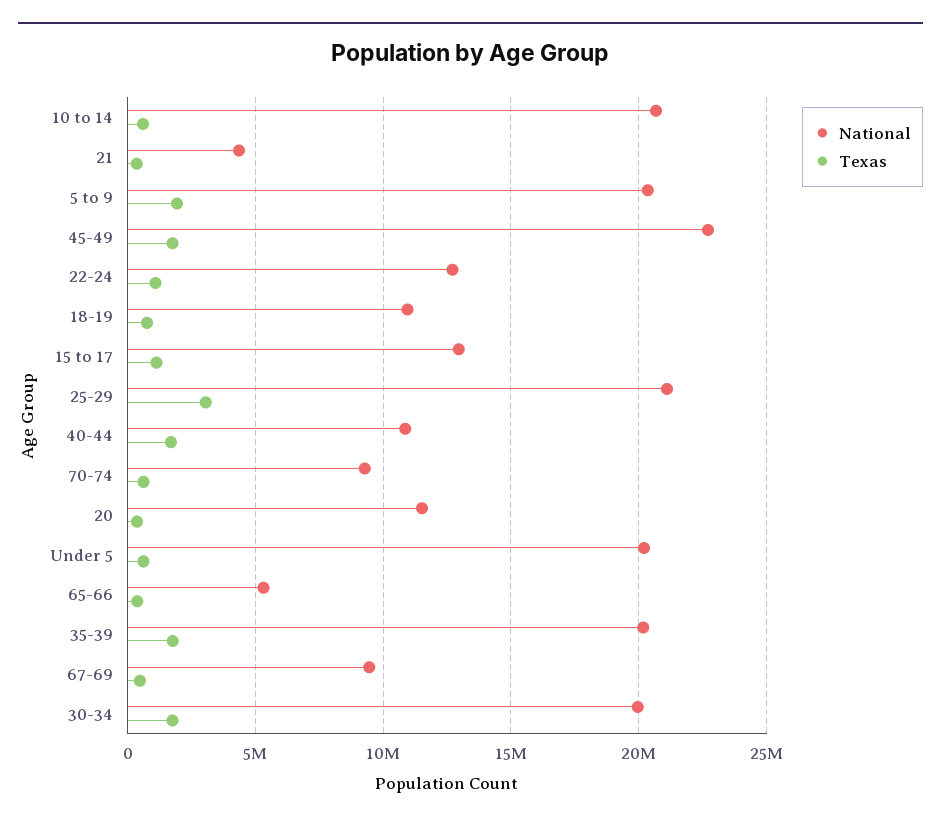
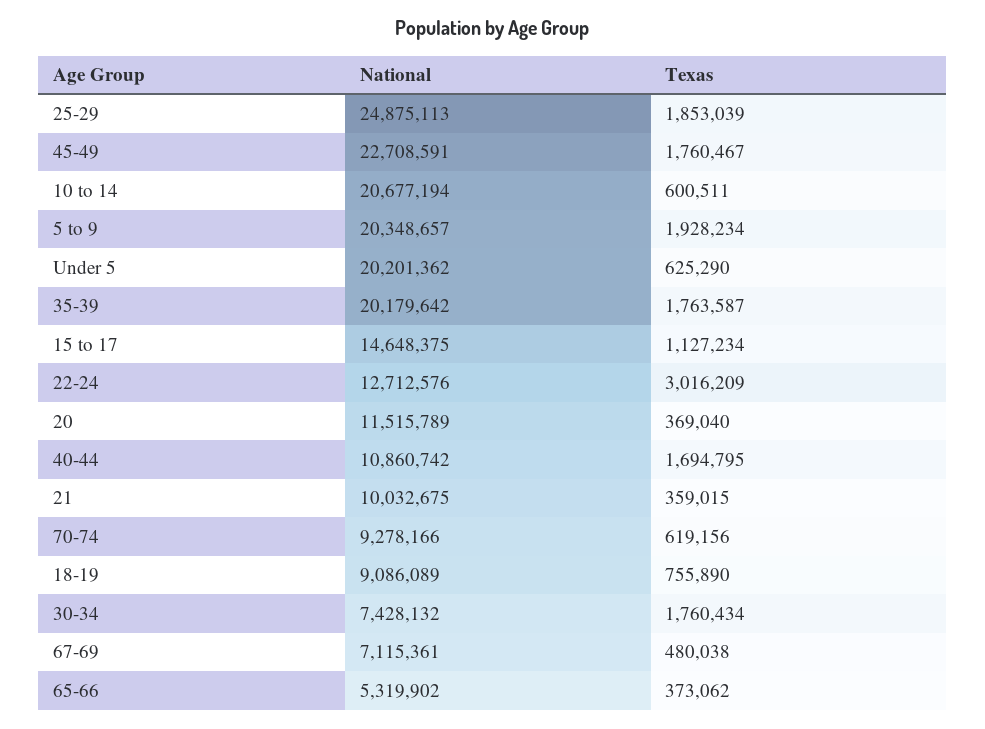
National, 21: 4500000 -> 10032675
Texas, 22-24: 1000000 -> 3016209
National, 18-19: 11000000 -> 9086089
National, 15 to 17: 13000000 -> 14648375
National, 25-29: 21000000 -> 24875113
Texas, 25-29: 3000000 -> 1853039
National, 67-69: 9500000 -> 7115361
National, 30-34: 20000000 -> 7428132

